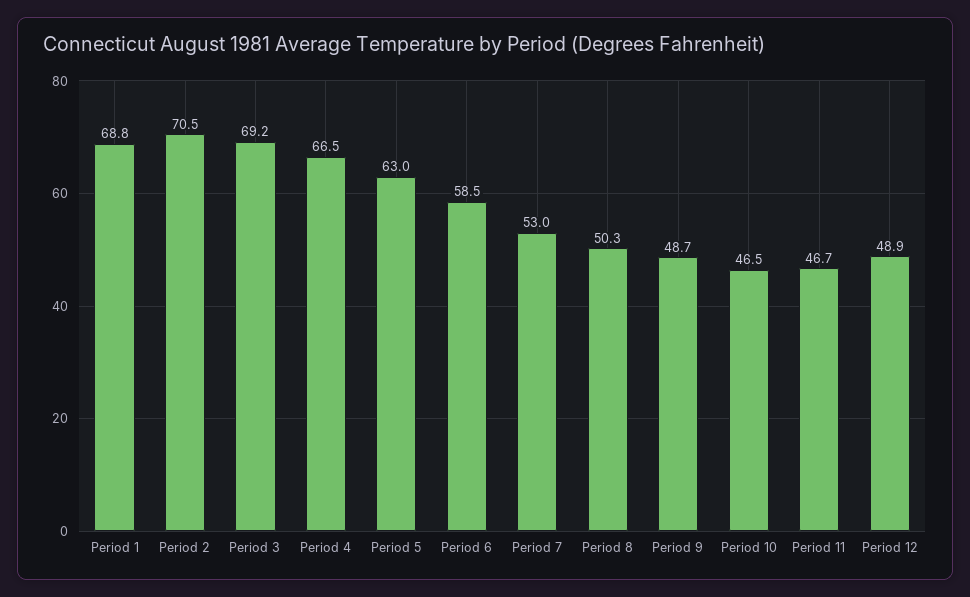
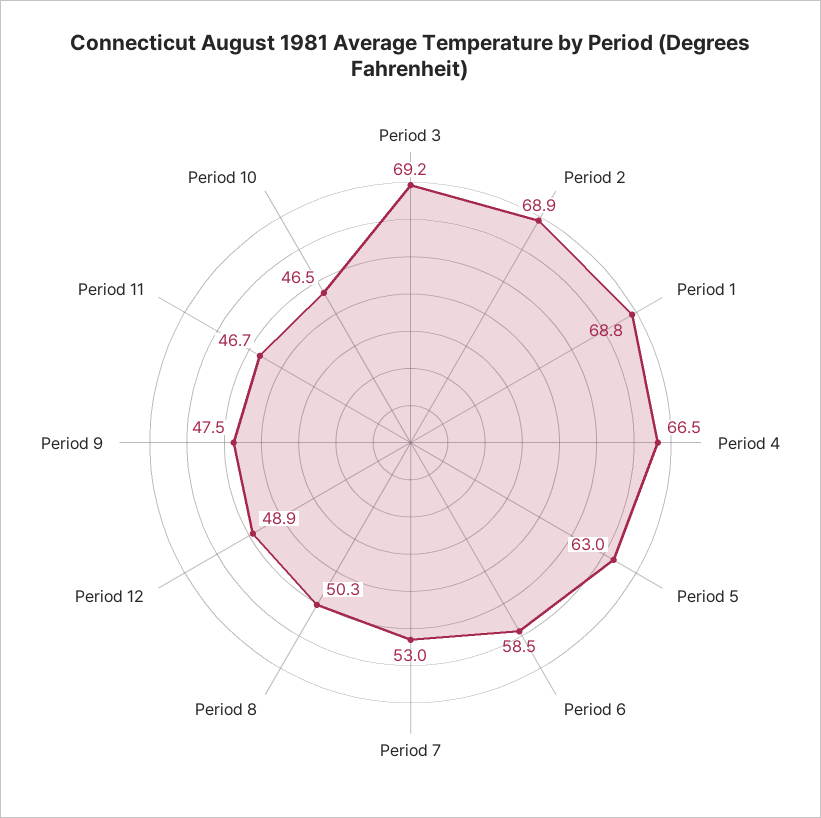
Period 2: 70.5 -> 68.9
Period 9: 48.7 -> 47.5

